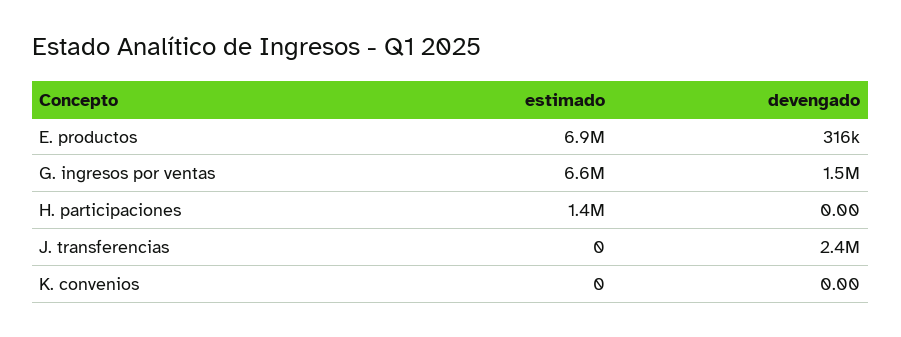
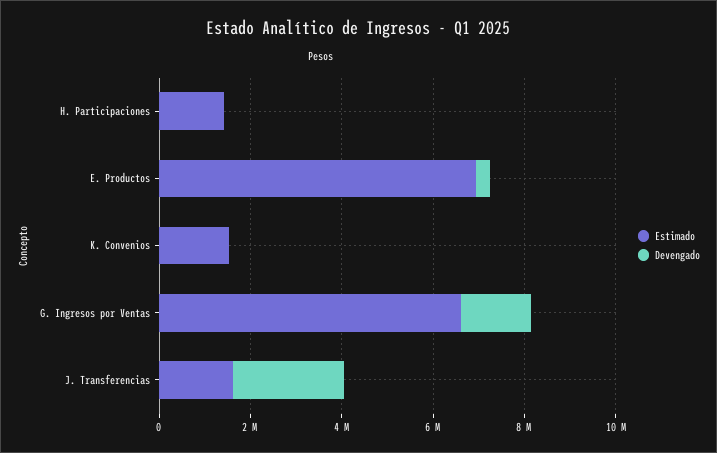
estimado, J. transferencias: 0 -> 1500000
estimado, K. convenios: 0 -> 1500000

